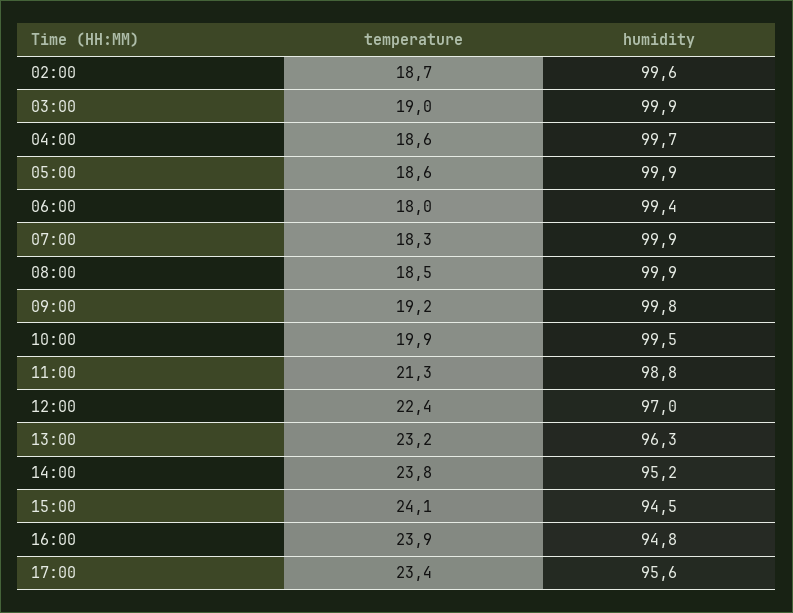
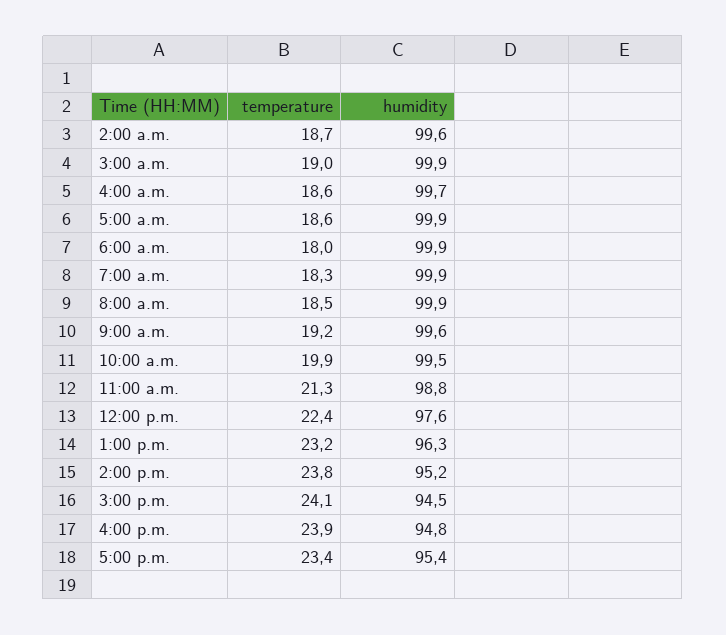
humidity, 06:00: 99.4 -> 99.9
humidity, 09:00: 99.8 -> 99.6
humidity, 12:00: 97 -> 97.6
humidity, 17:00: 95.6 -> 95.4

